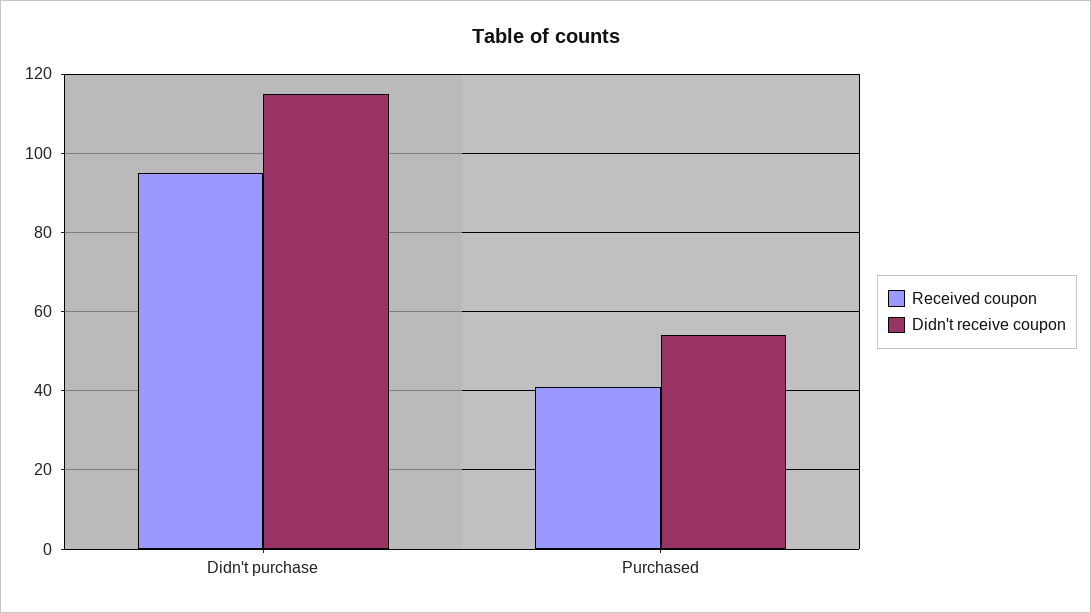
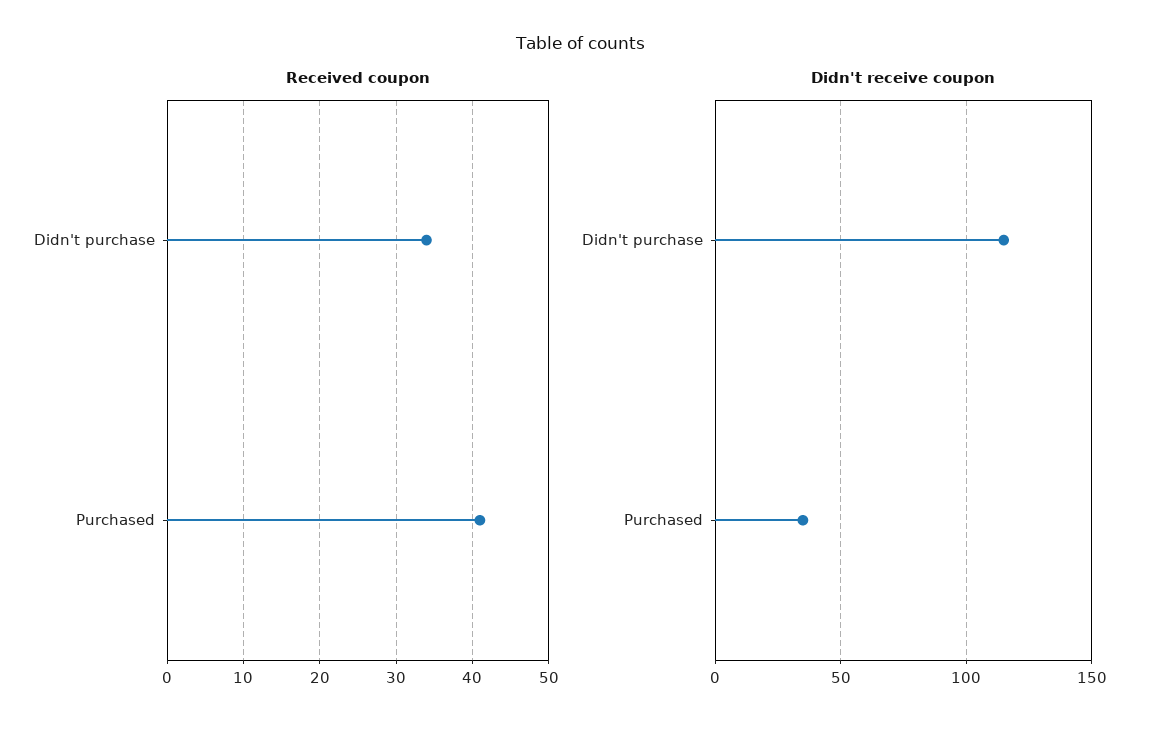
Received coupon, Didn't purchase: 95 -> 34
Didn't receive coupon, Purchased: 55 -> 35

